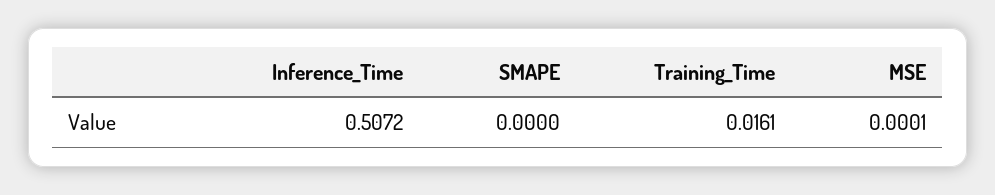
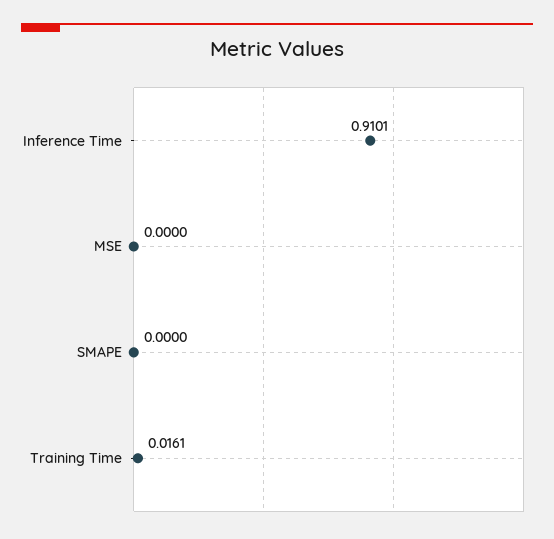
Inference_Time: 0.5072 -> 0.9101
MSE: 0.0001 -> 0

